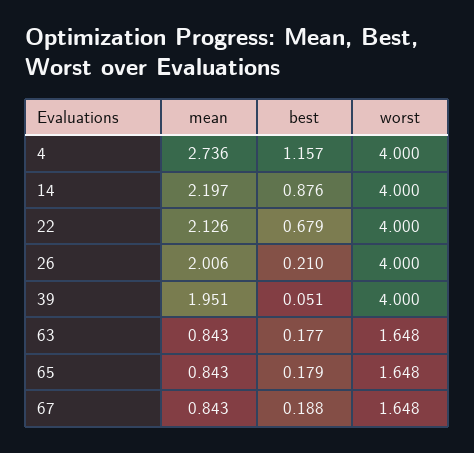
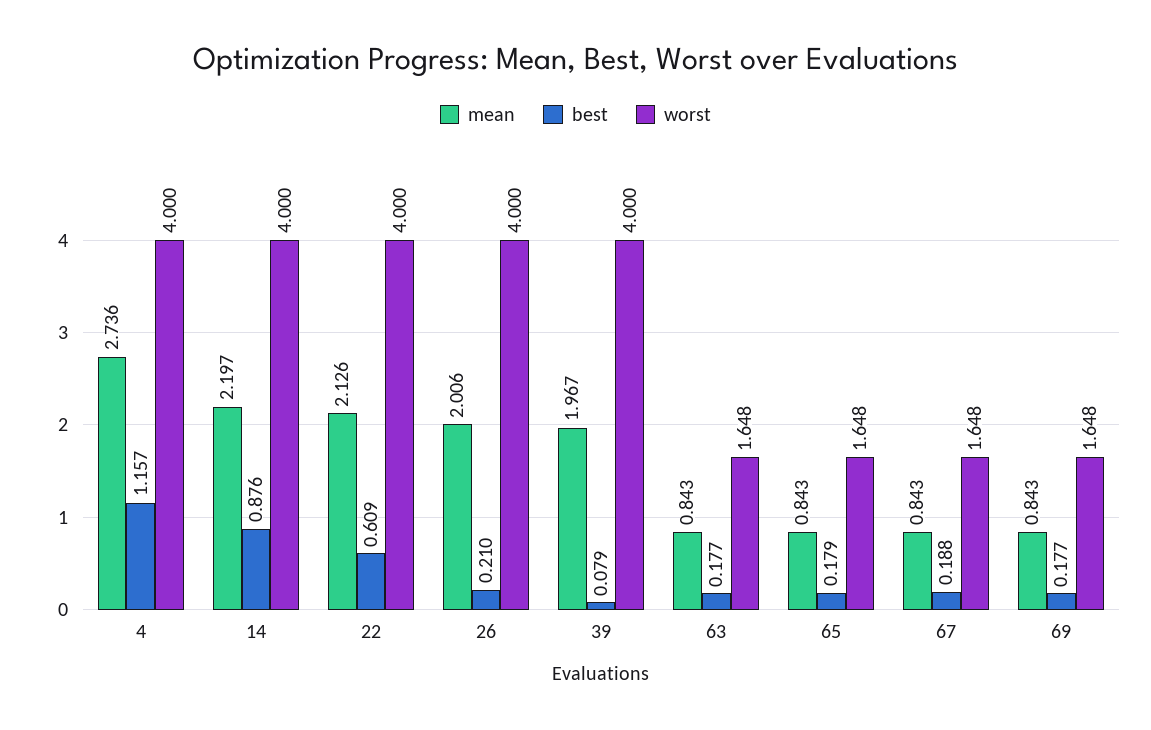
best, 22: 0.679 -> 0.609
mean, 39: 1.951 -> 1.967
best, 39: 0.051 -> 0.079
mean, 69: none -> 0.843
best, 69: none -> 0.177
worst, 69: none -> 1.648

